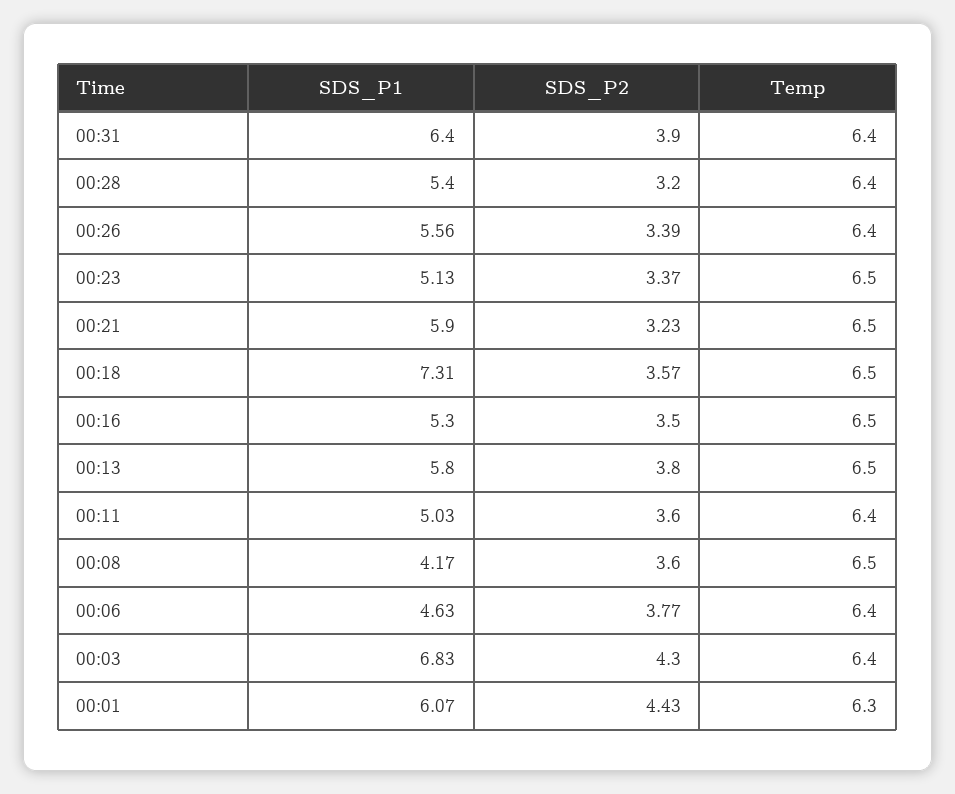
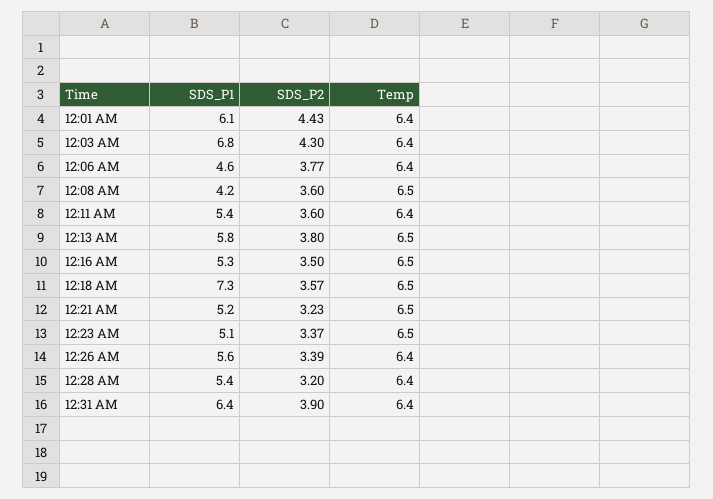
SDS_P1, 00:21: 5.9 -> 5.2
SDS_P1, 00:11: 5.03 -> 5.4
Temp, 00:01: 6.3 -> 6.4

